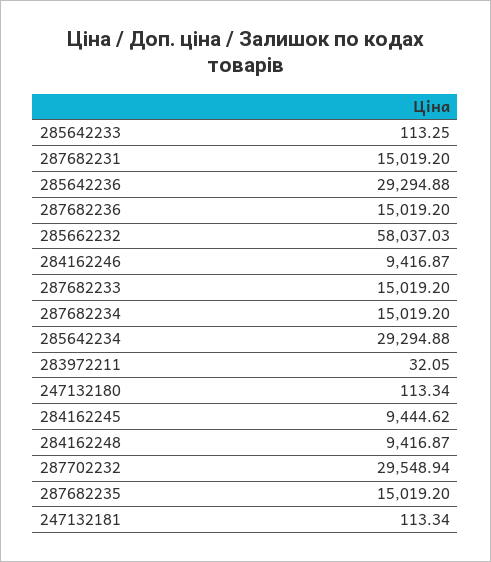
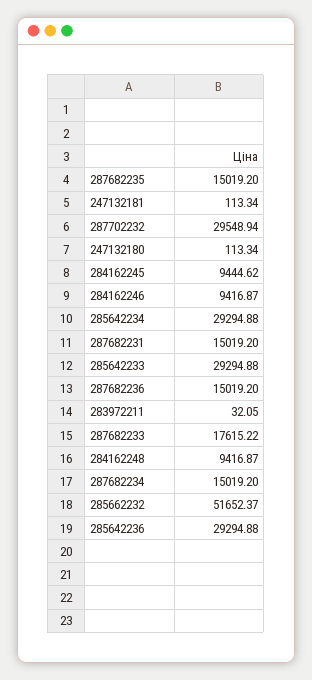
285642233: 113.25 -> 29294.88
285662232: 58037.03 -> 51652.37
287682233: 15019.2 -> 17615.22

